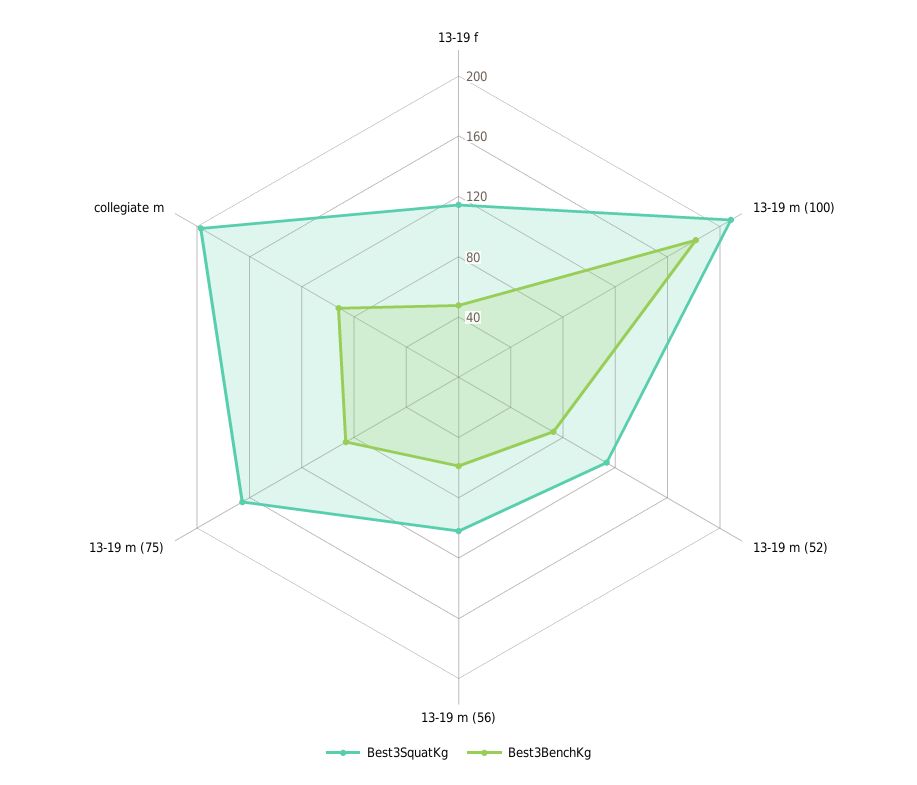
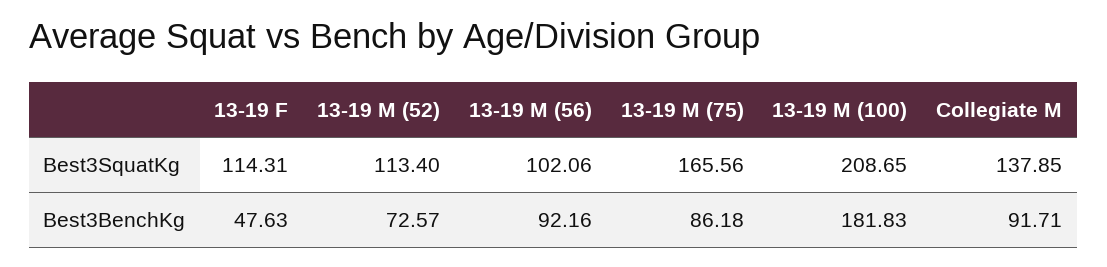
Best3BenchKg, 13-19 m (56): 60 -> 92.16
Best3SquatKg, collegiate m: 200 -> 137.85

